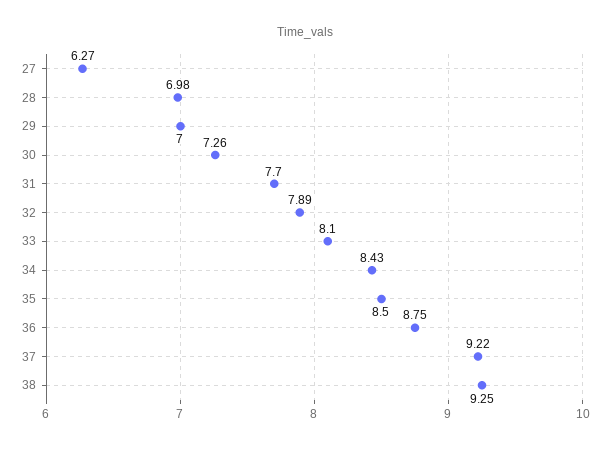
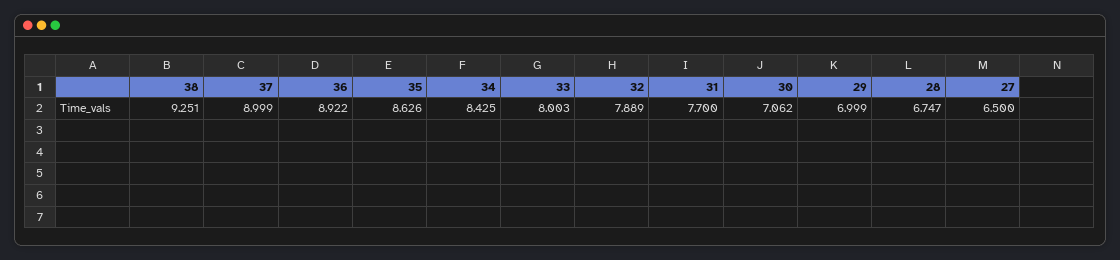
27: 6.27 -> 6.5
28: 6.98 -> 6.747
30: 7.26 -> 7.062
33: 8.1 -> 8.003
35: 8.5 -> 8.626
36: 8.75 -> 8.922
37: 9.22 -> 8.999

